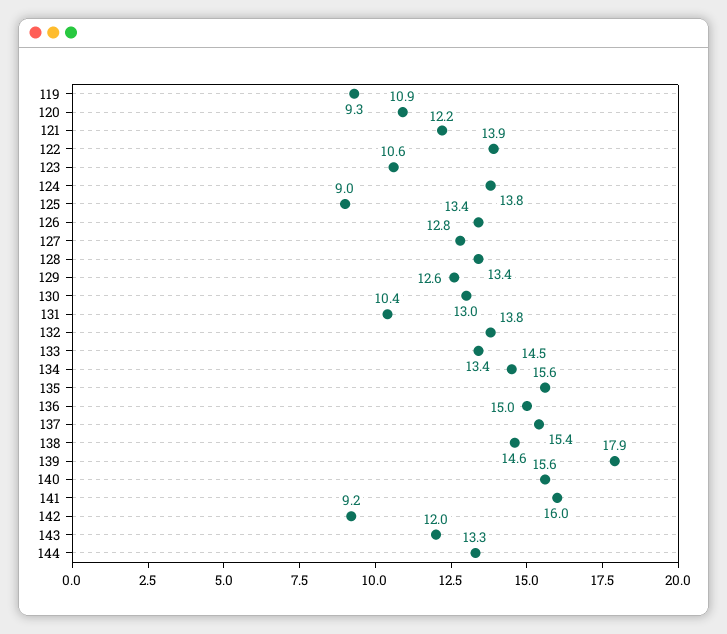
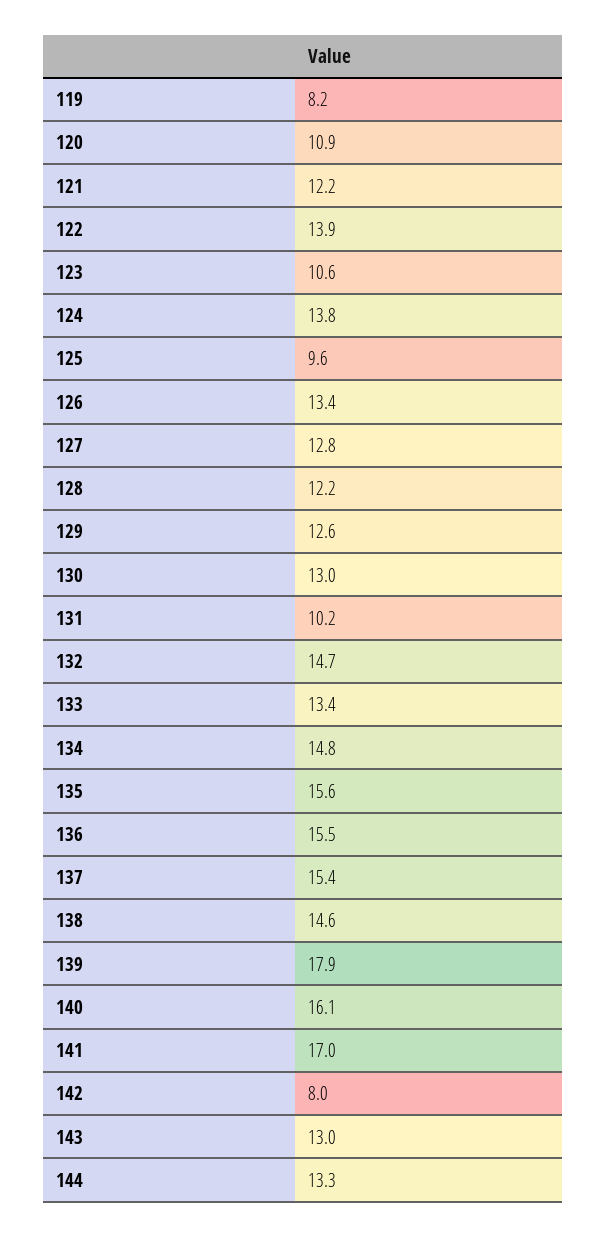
119: 9.3 -> 8.2
125: 9 -> 9.6
128: 13.4 -> 12.2
131: 10.4 -> 10.2
132: 13.8 -> 14.7
134: 14.5 -> 14.8
136: 15 -> 15.5
140: 15.6 -> 16.1
141: 16 -> 17
142: 9.2 -> 8
143: 12 -> 13

